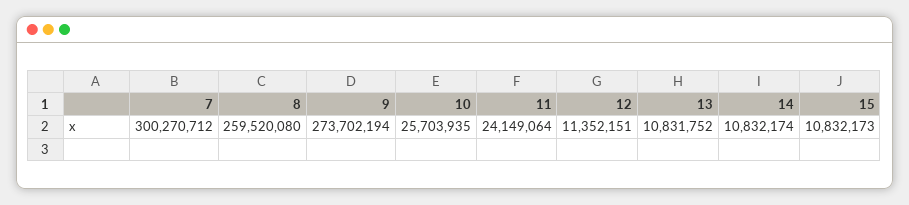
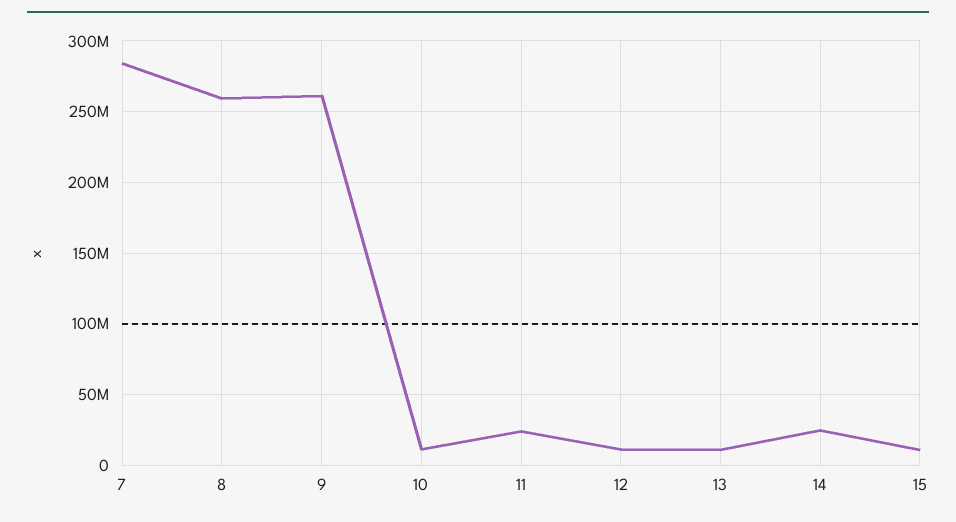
7: 300270712 -> 285000000
9: 273702194 -> 260000000
10: 25703935 -> 10000000
14: 10832174 -> 25000000

